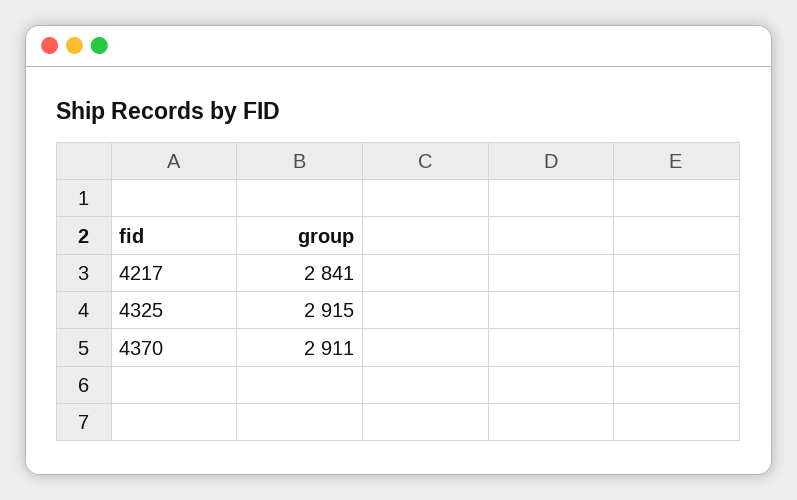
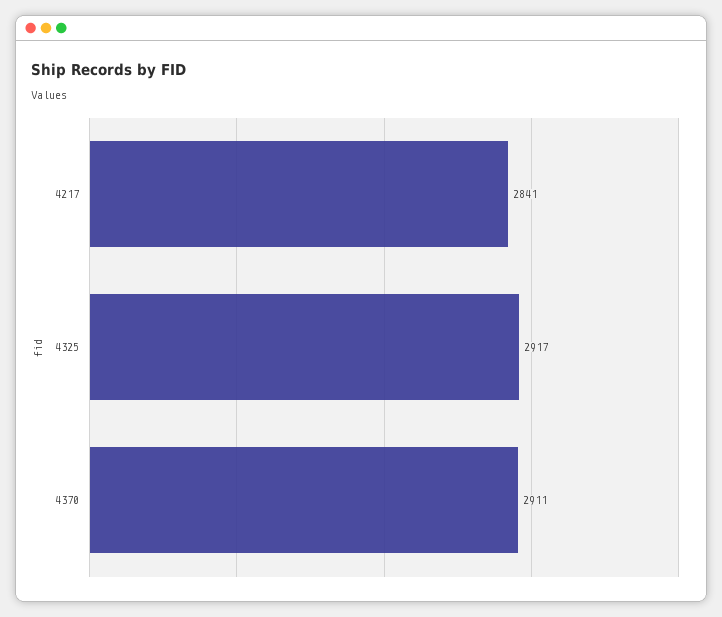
4325: 2915 -> 2917

